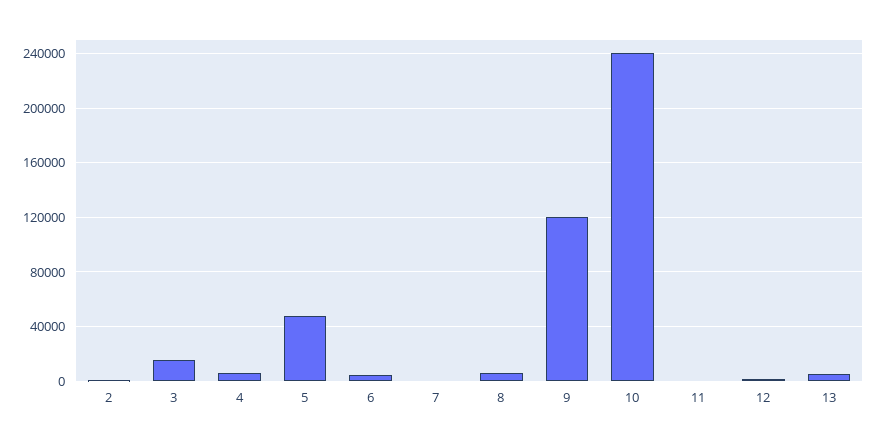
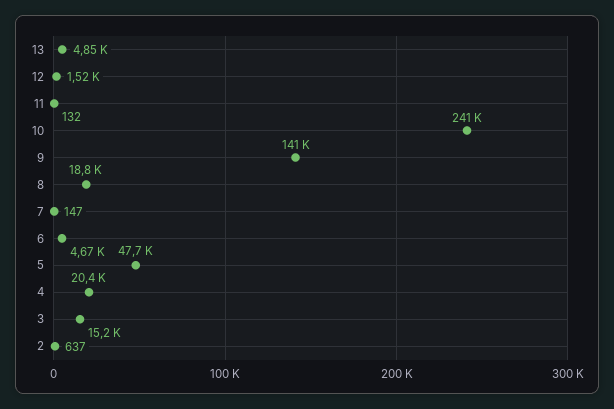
4: 5000 -> 20400
8: 5000 -> 18800
9: 120000 -> 141000

